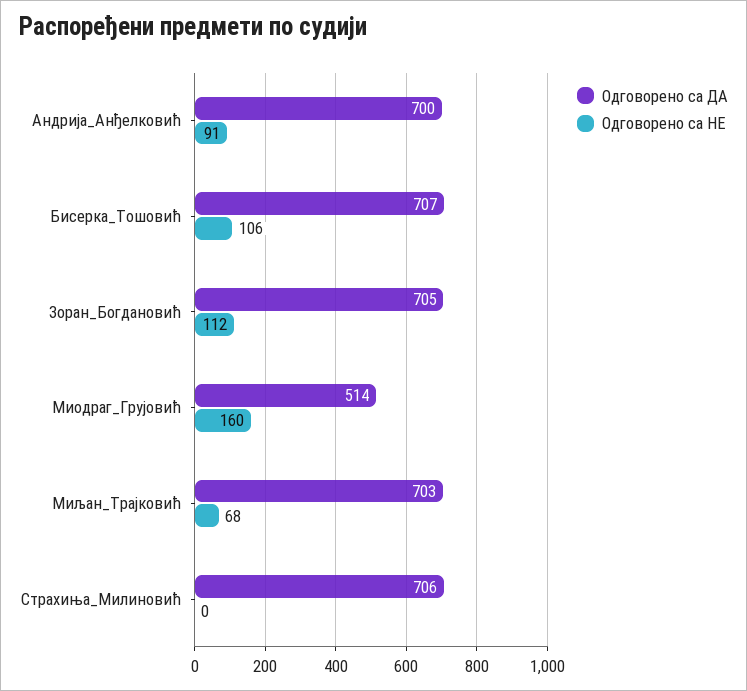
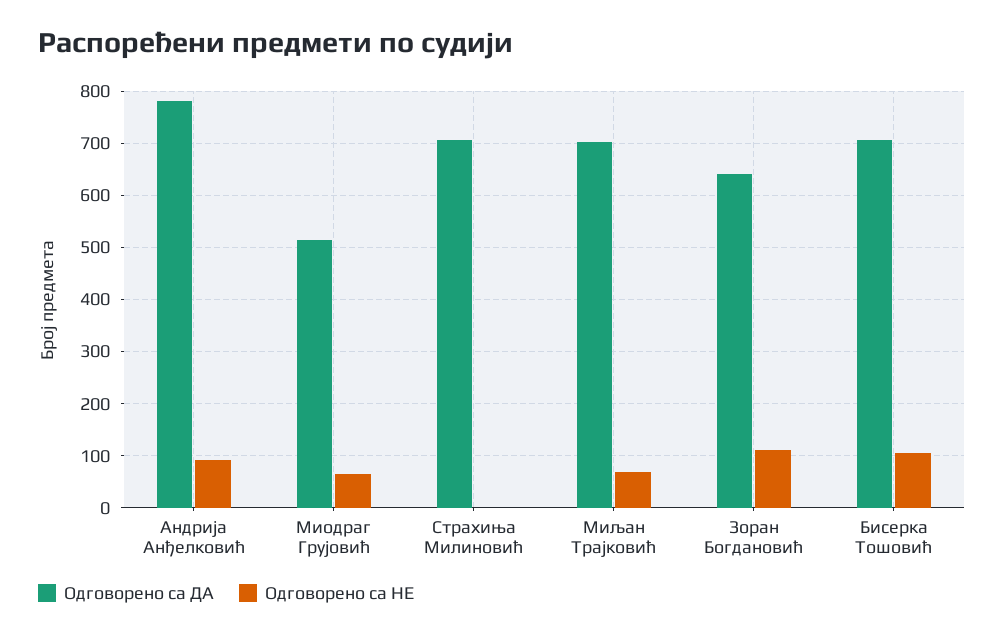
Одговорено са ДА, Андрија_Анђелковић: 700 -> 780
Одговорено са ДА, Зоран_Богдановић: 705 -> 640
Одговорено са НЕ, Миодраг_Грујовић: 160 -> 60

